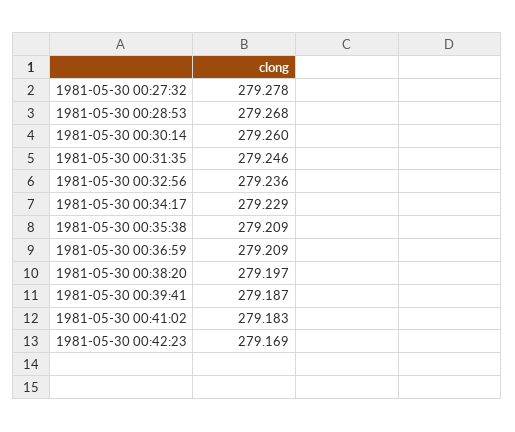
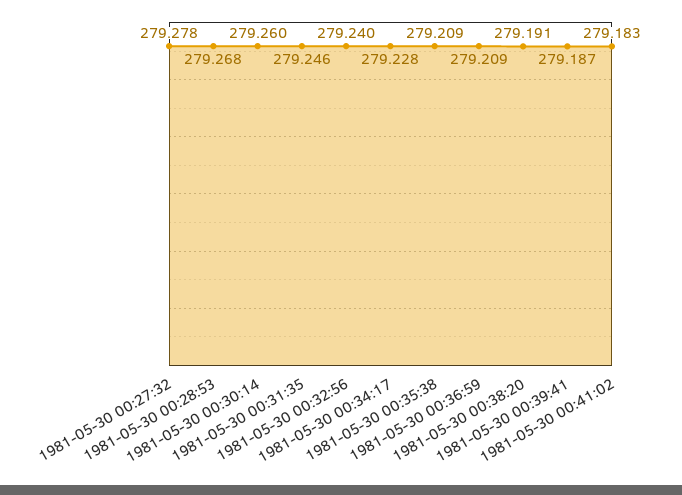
1981-05-30 00:32:56: 279.236 -> 279.24
1981-05-30 00:34:17: 279.229 -> 279.228
1981-05-30 00:38:20: 279.197 -> 279.191
1981-05-30 00:42:23: 279.169 -> none

